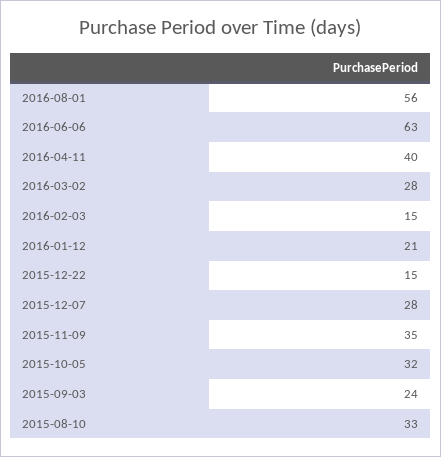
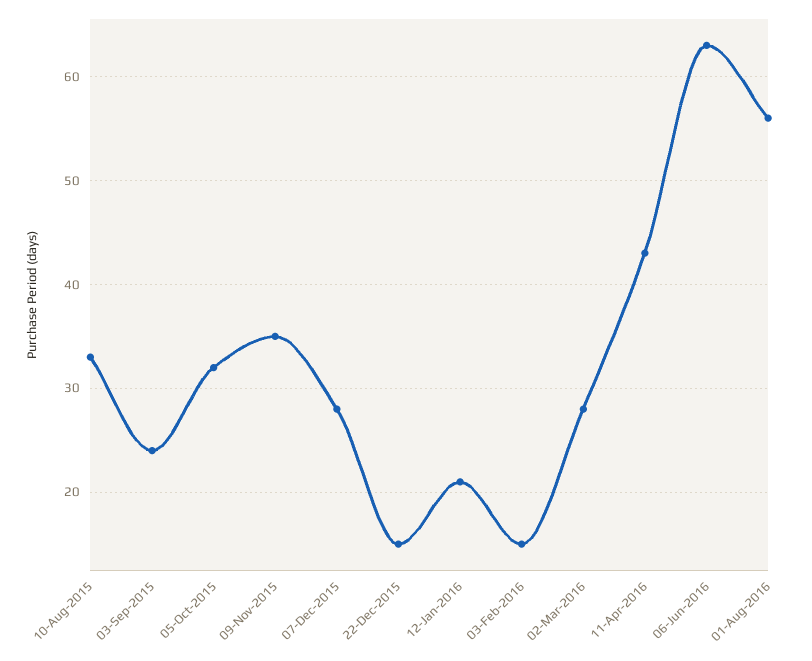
2016-04-11: 40 -> 43

